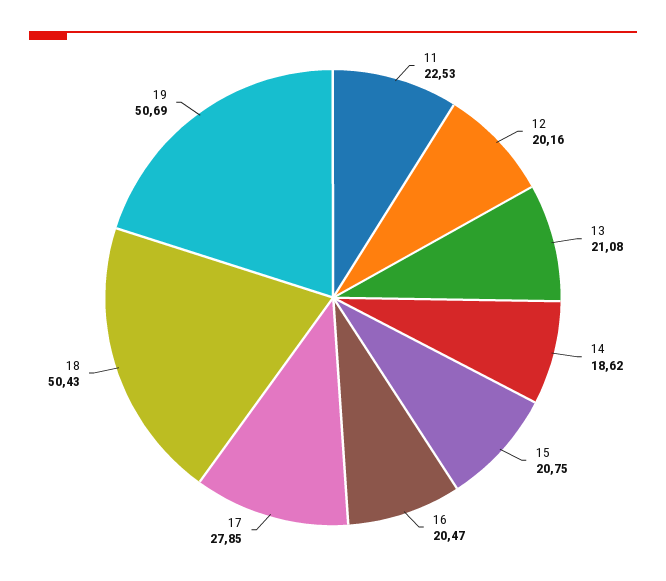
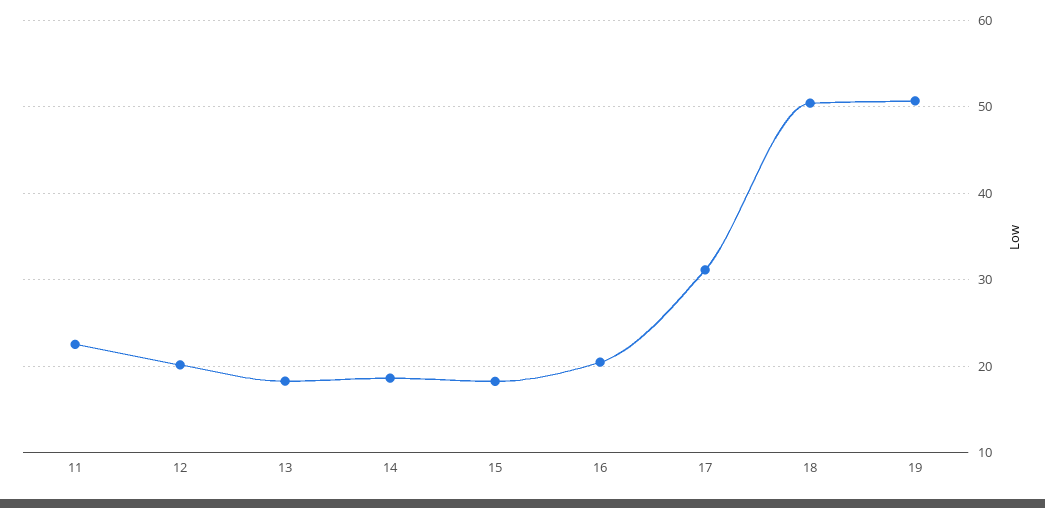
13: 21.08 -> 18
15: 20.75 -> 18
17: 27.85 -> 31

